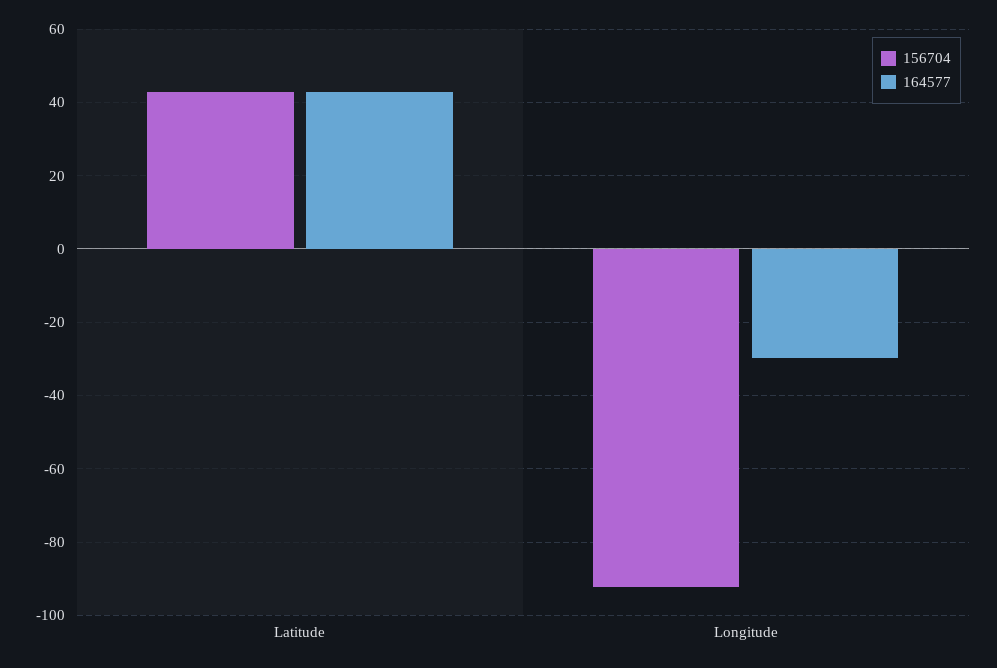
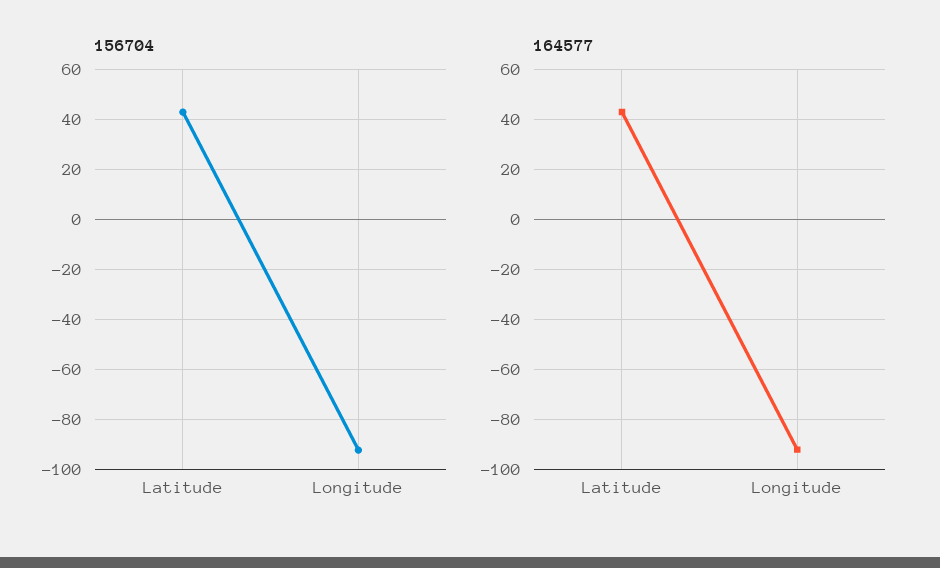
164577, Longitude: -30 -> -92.5

